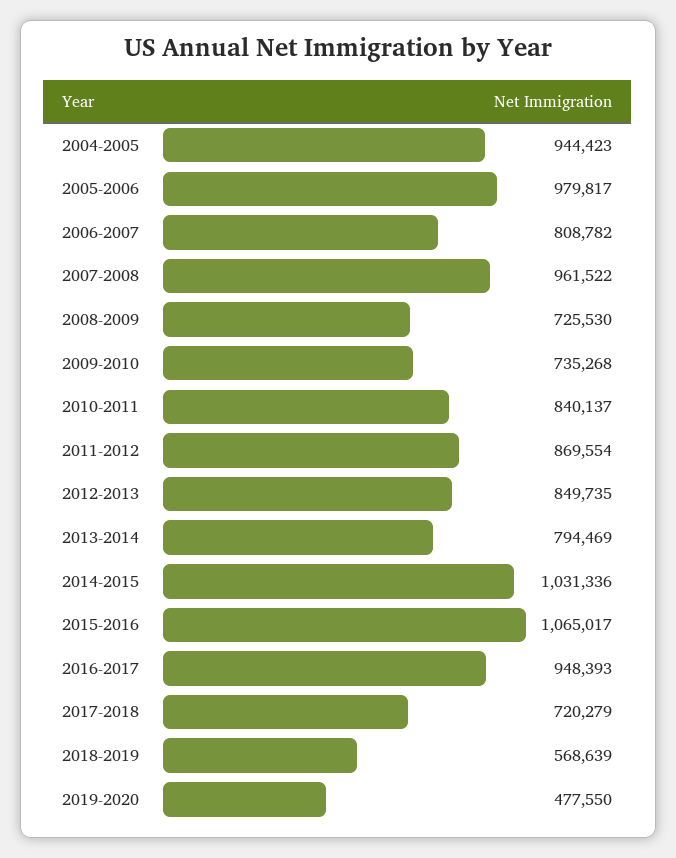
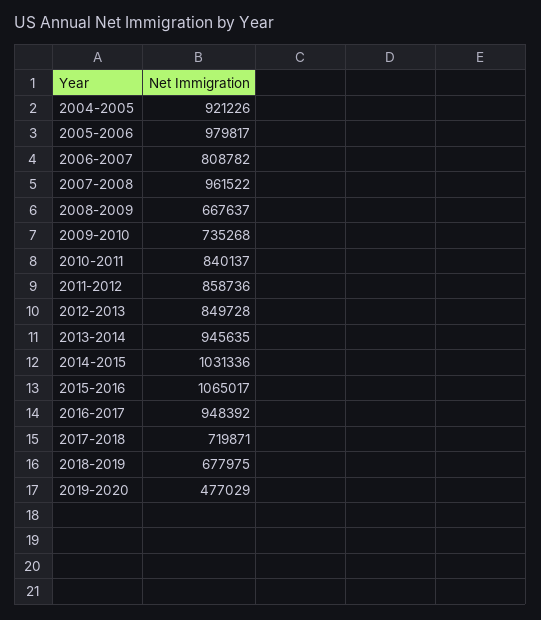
2004-2005: 944423 -> 921226
2008-2009: 725530 -> 667637
2011-2012: 869554 -> 858736
2012-2013: 849735 -> 849728
2013-2014: 794469 -> 945635
2016-2017: 948393 -> 948392
2017-2018: 720279 -> 719871
2018-2019: 568639 -> 677975
2019-2020: 477550 -> 477029

